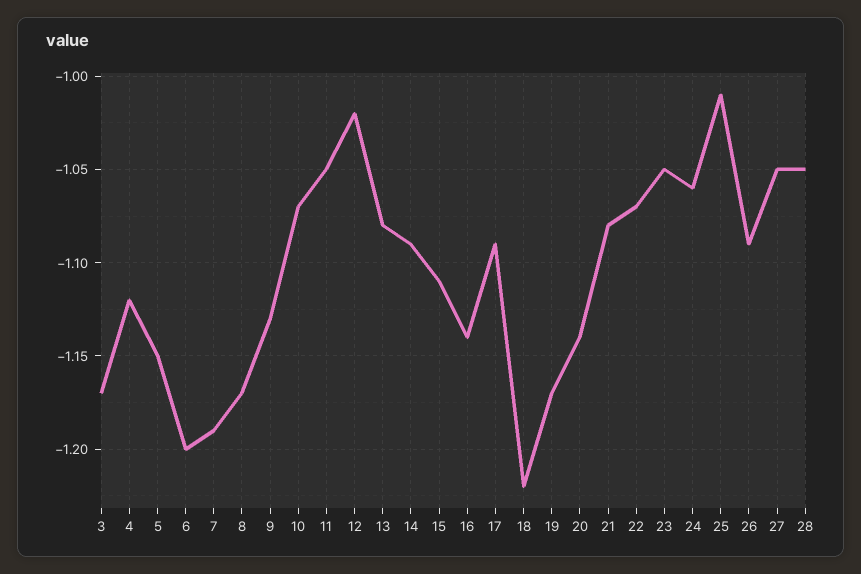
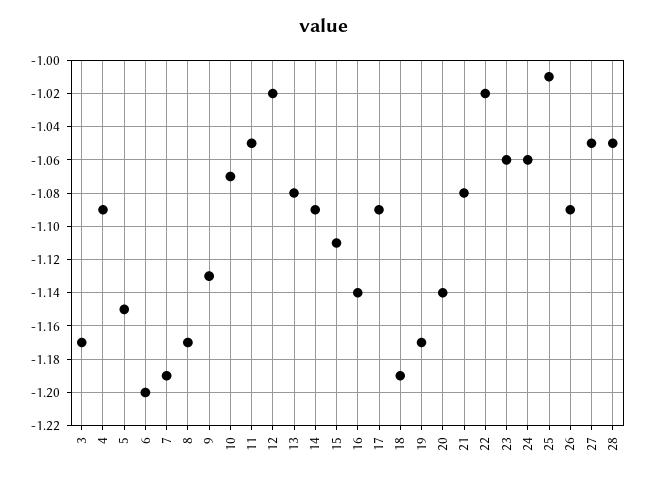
4: -1.12 -> -1.09
18: -1.22 -> -1.19
22: -1.07 -> -1.02
23: -1.05 -> -1.06

